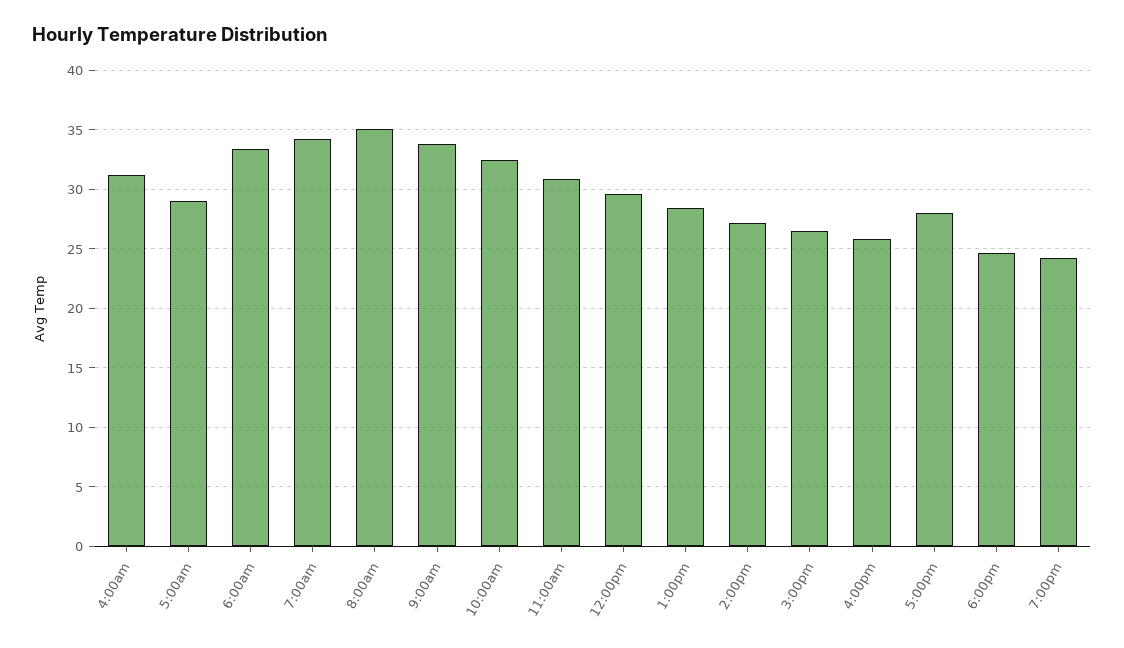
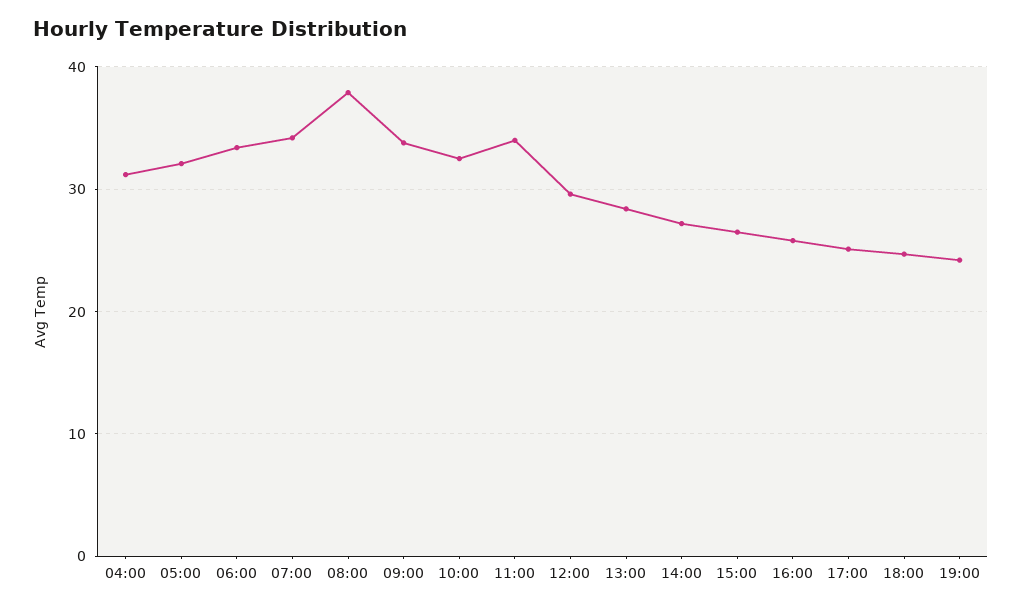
5:00am: 29 -> 32
8:00am: 35 -> 38
11:00am: 31 -> 34
5:00pm: 28 -> 25

